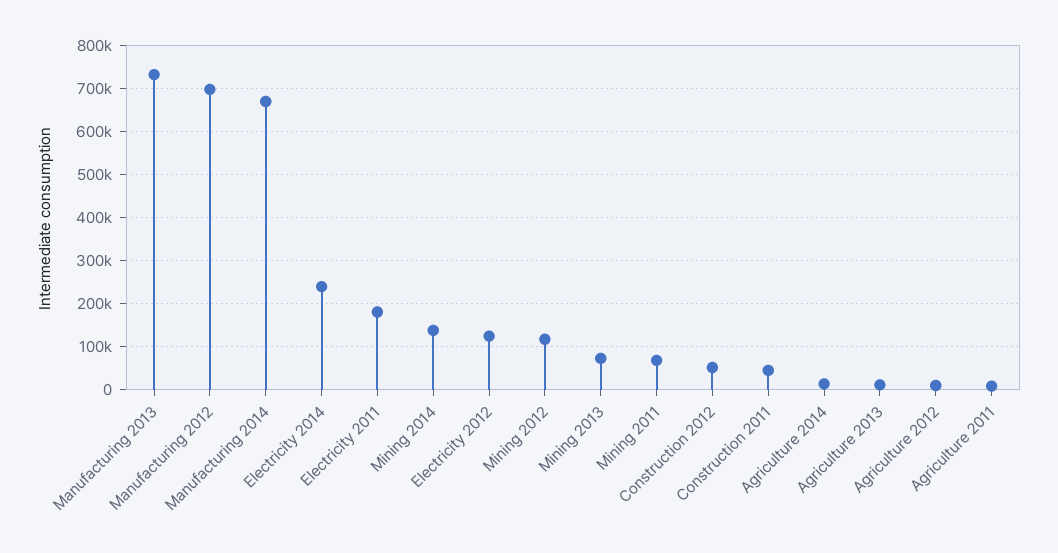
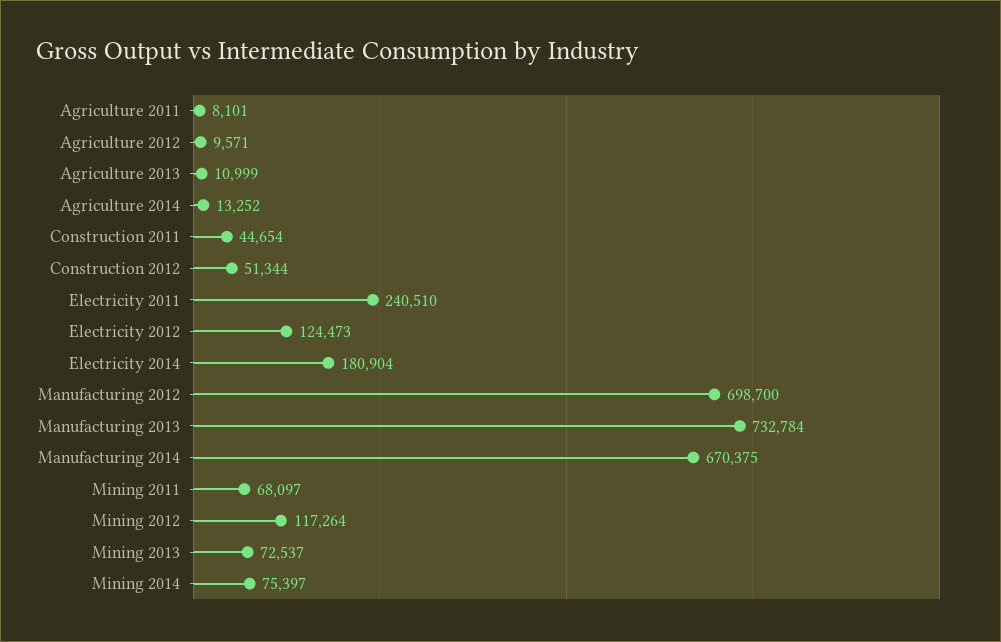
Electricity 2014: 240000 -> 180904
Electricity 2011: 180000 -> 240510
Mining 2014: 140000 -> 75397

